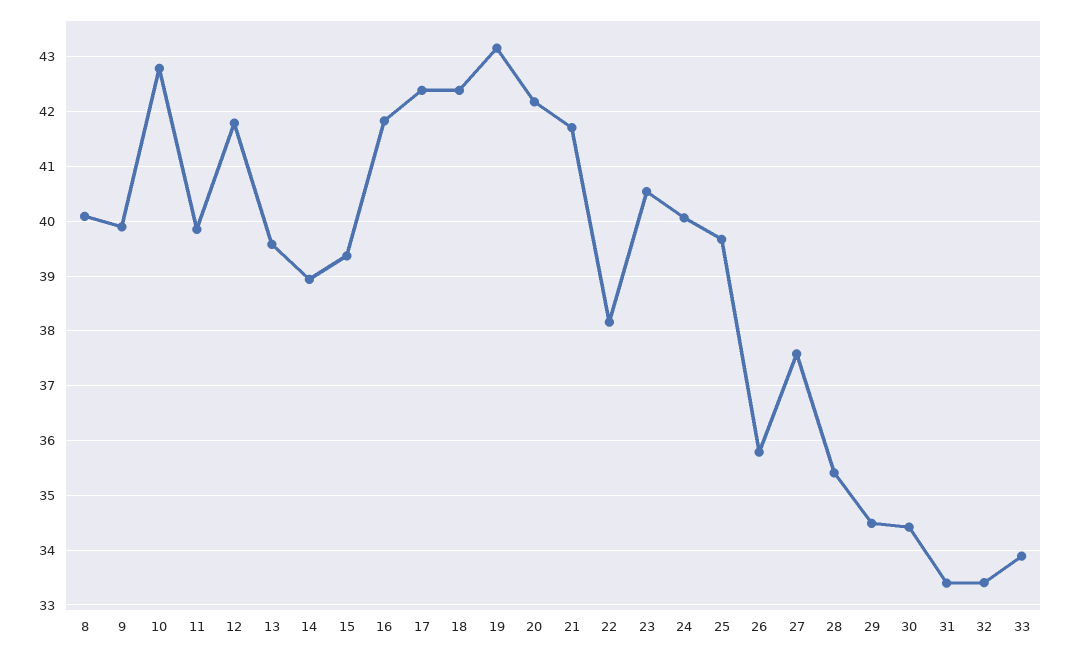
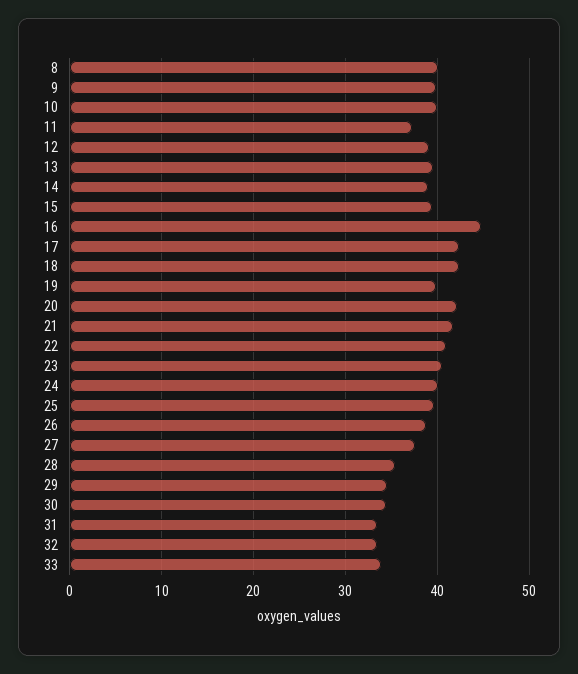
10: 42.8 -> 40
11: 39.8 -> 37
12: 41.8 -> 39
16: 41.8 -> 45
19: 43.2 -> 40
22: 38.2 -> 41
26: 35.8 -> 39

